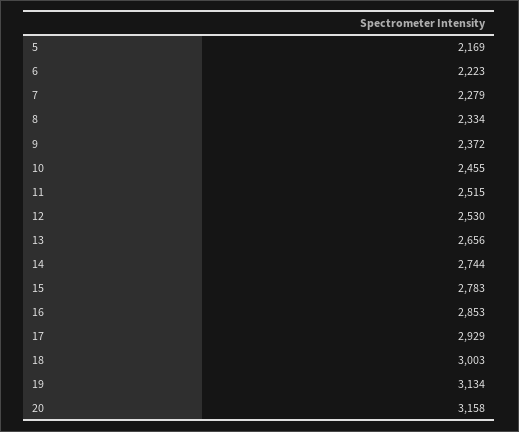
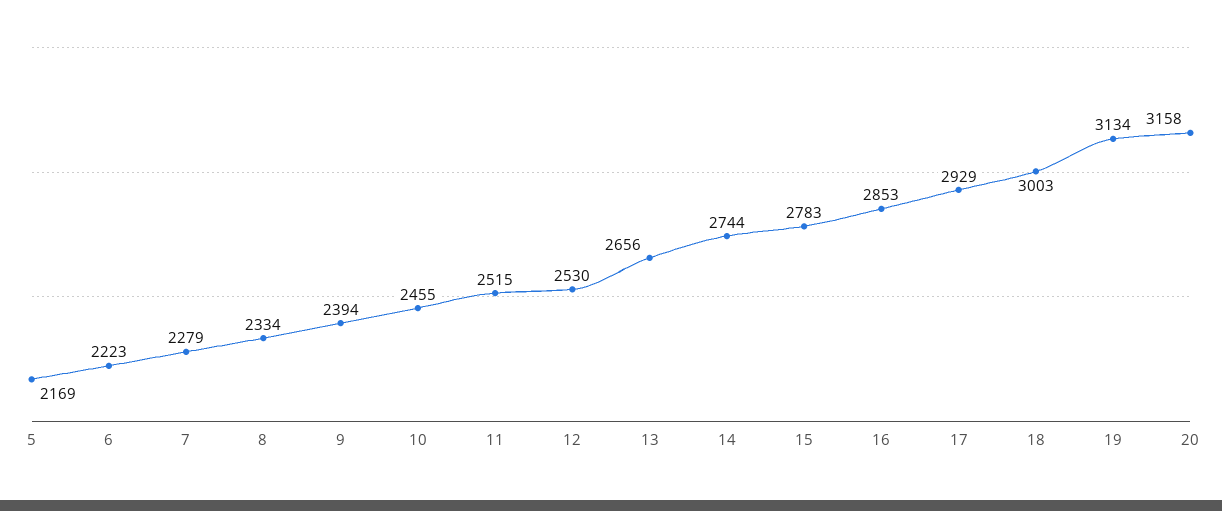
9: 2372 -> 2394

